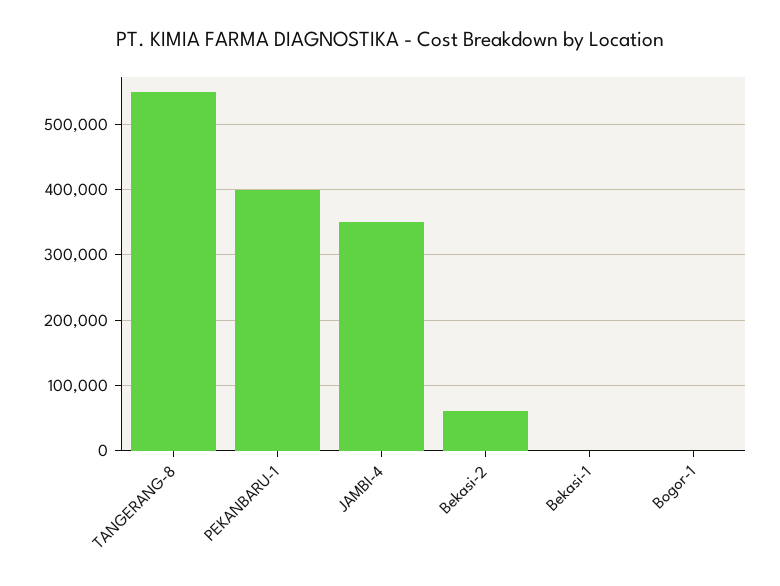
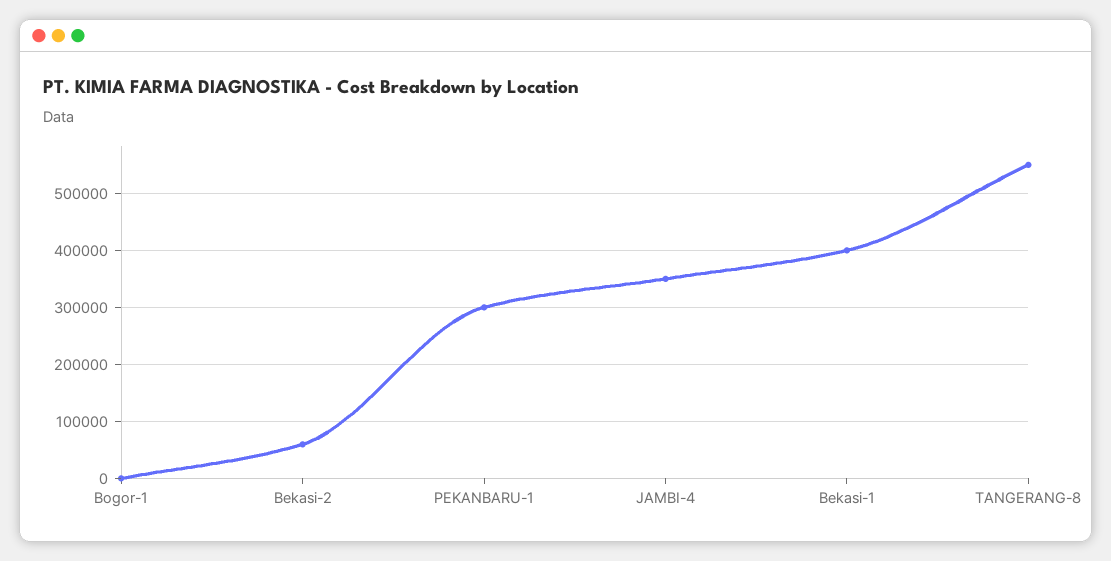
PEKANBARU-1: 400000 -> 300000
Bekasi-1: 0 -> 400000

